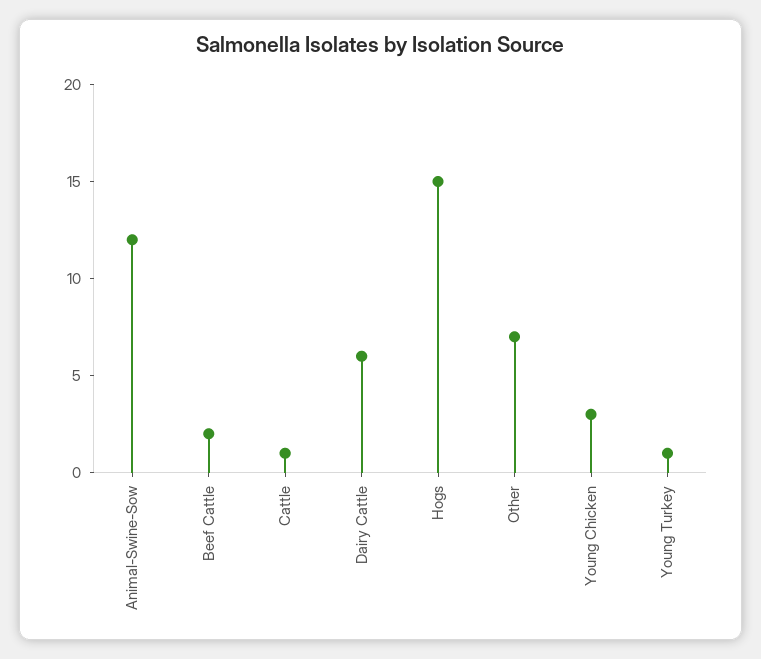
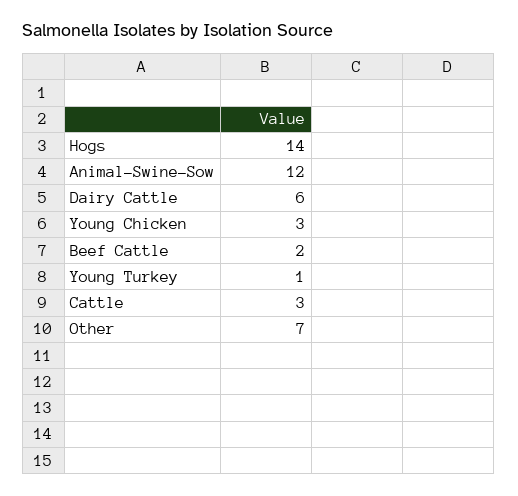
Cattle: 1 -> 3
Hogs: 15 -> 14

